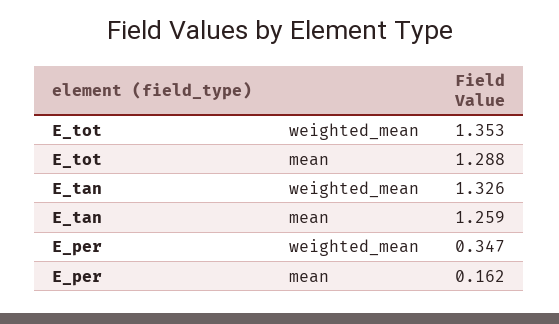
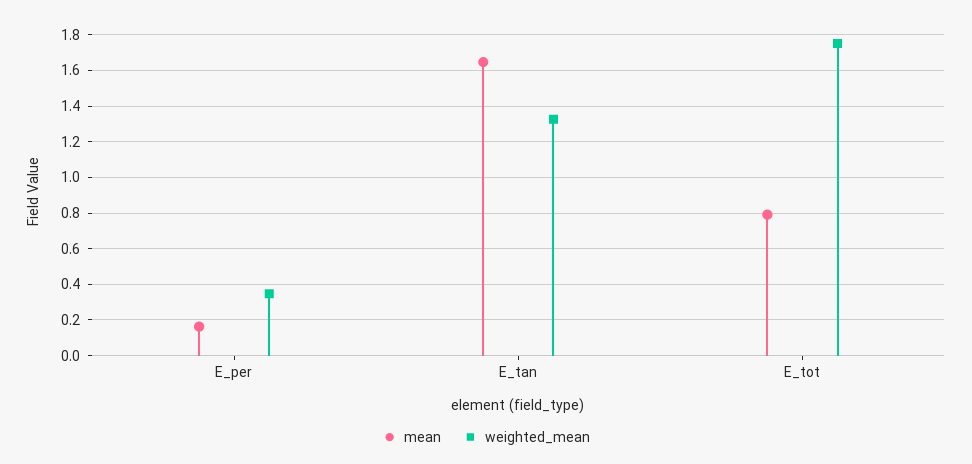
weighted_mean, E_tot: 1.353 -> 1.75
mean, E_tot: 1.288 -> 0.8
mean, E_tan: 1.259 -> 1.65

